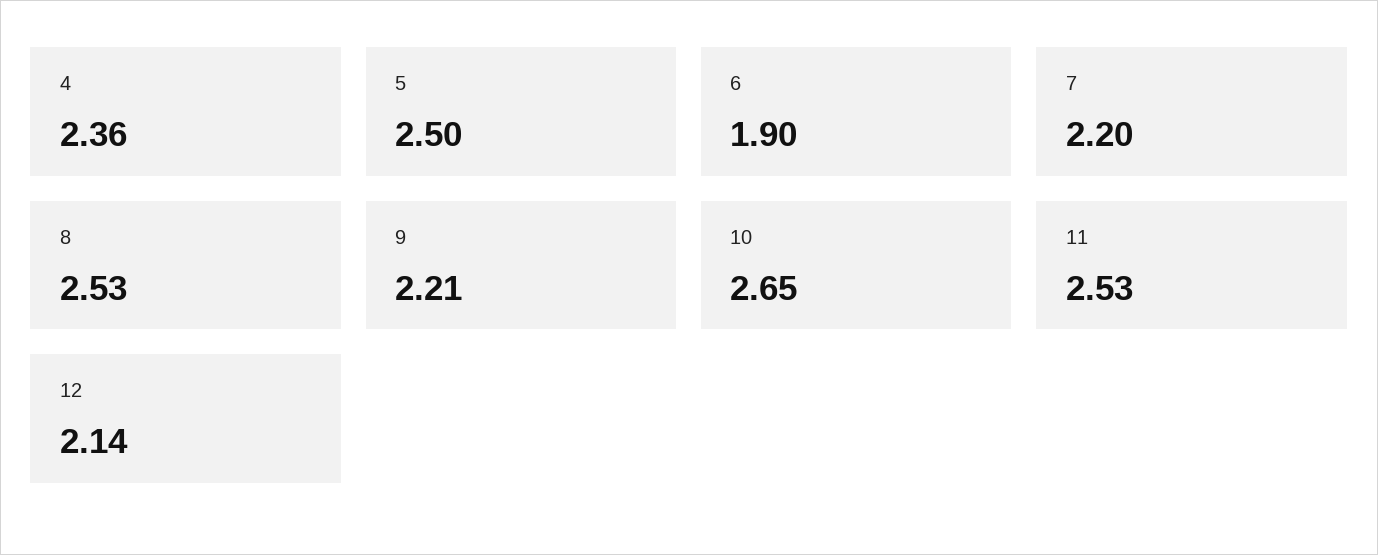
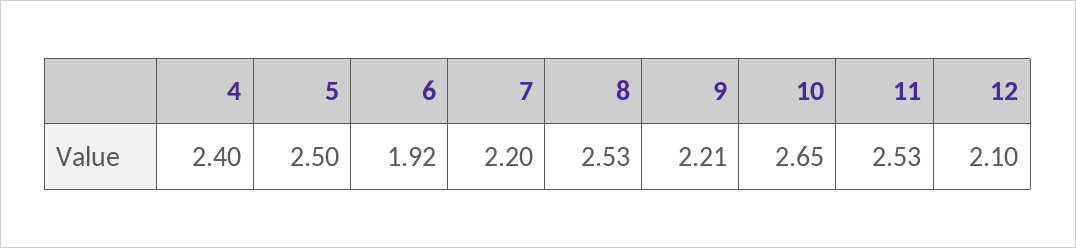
4: 2.36 -> 2.4
6: 1.9 -> 1.92
12: 2.14 -> 2.1

